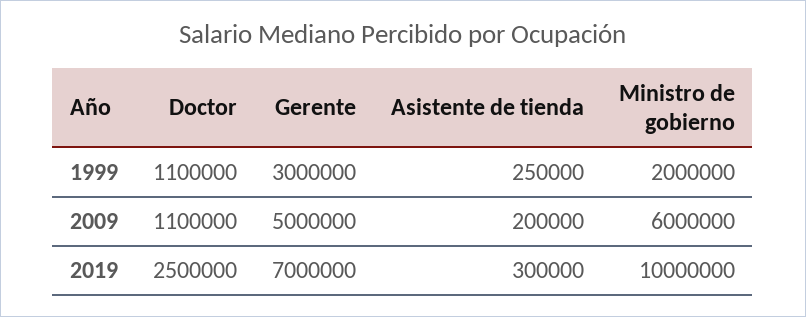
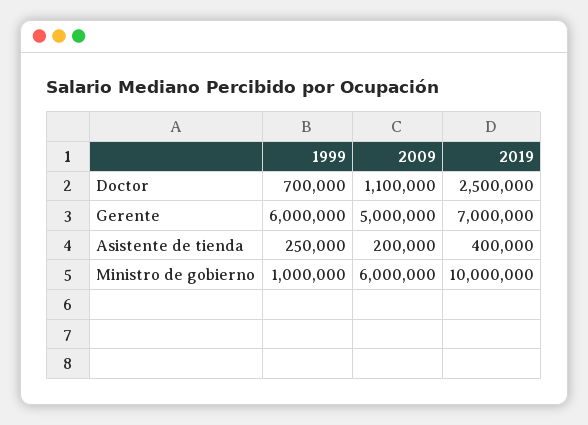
Doctor, 1999: 1100000 -> 700000
Gerente, 1999: 3000000 -> 6000000
Ministro de gobierno, 1999: 2000000 -> 1000000
Asistente de tienda, 2019: 300000 -> 400000

